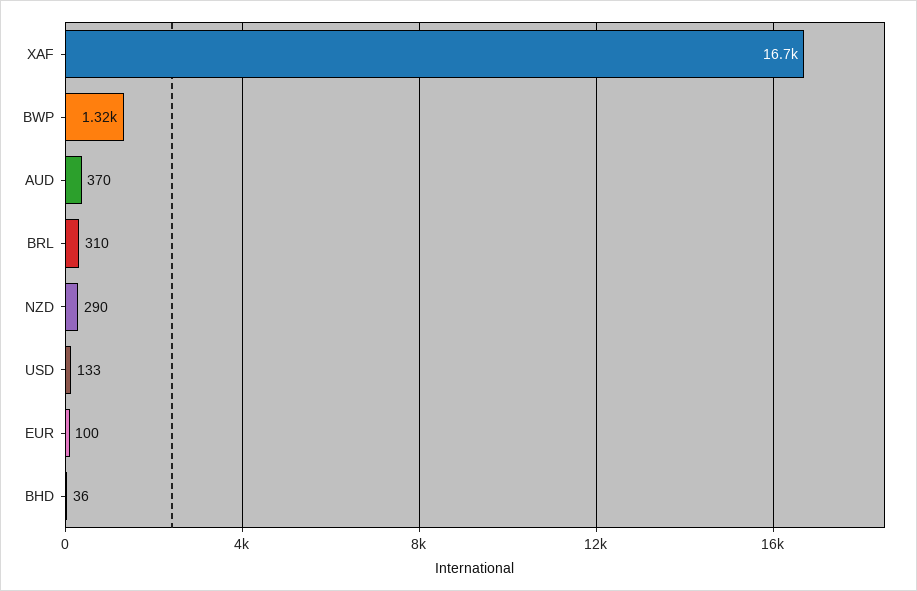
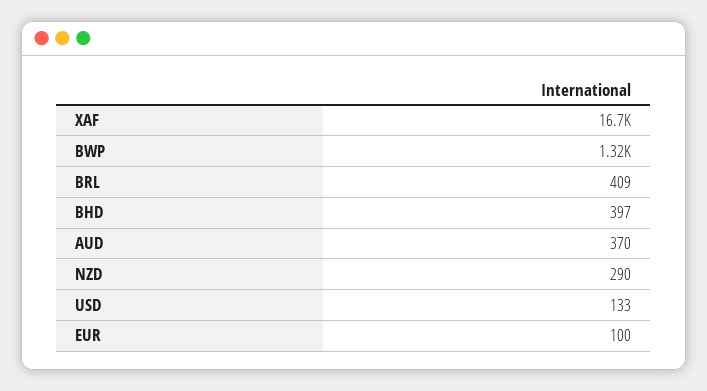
BRL: 310 -> 409
BHD: 36 -> 397

